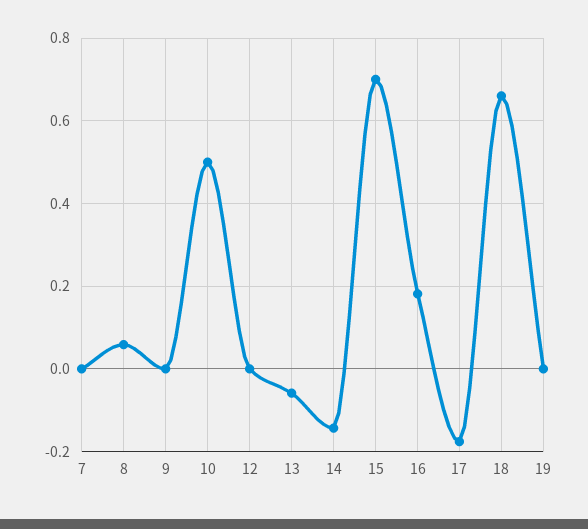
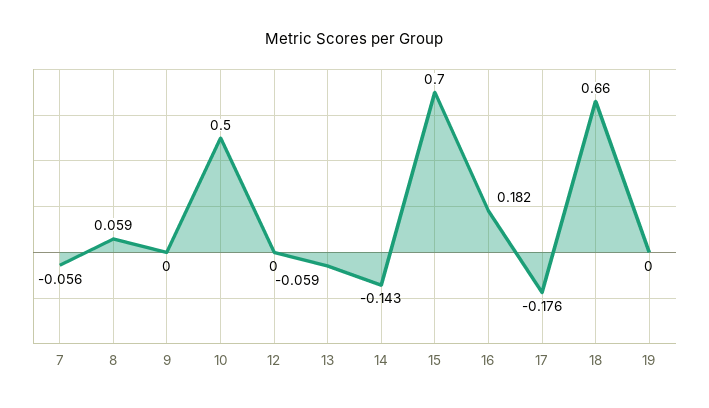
7: 0 -> -0.056

